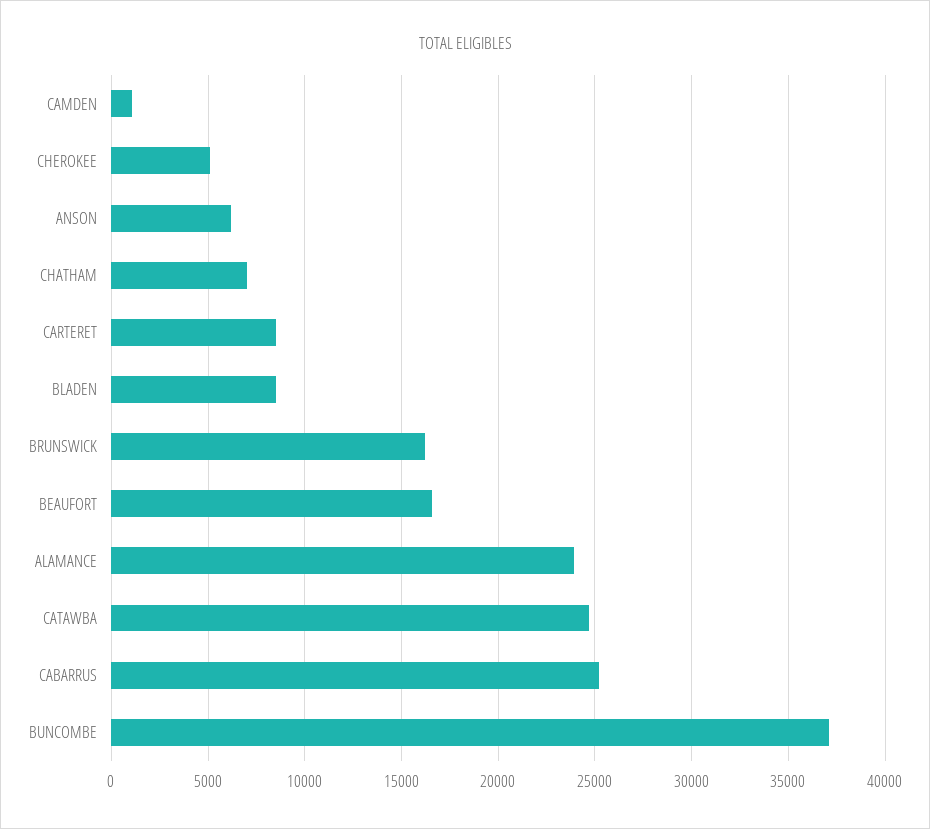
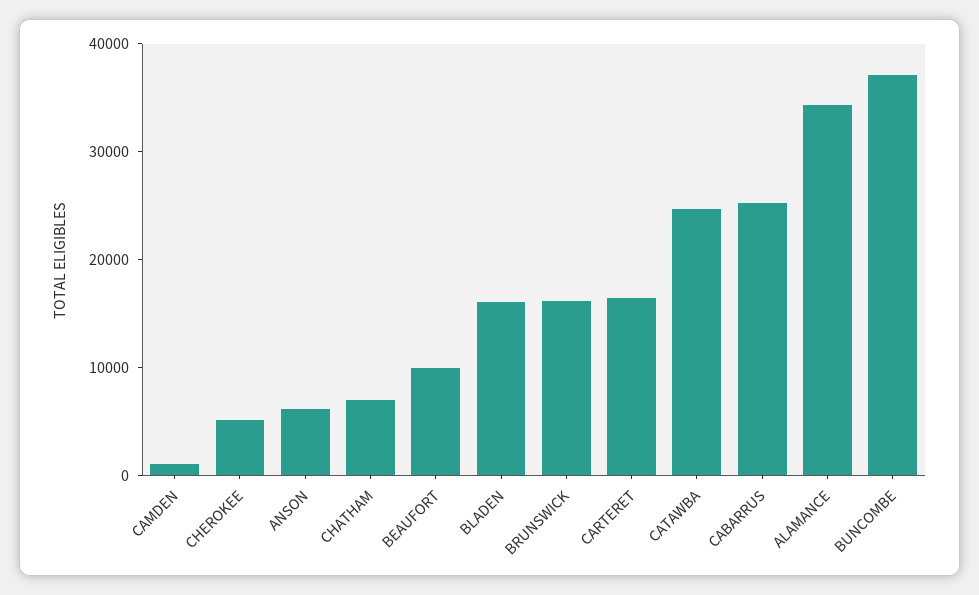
CARTERET: 8500 -> 16000
BLADEN: 8500 -> 16000
BEAUFORT: 16500 -> 10000
ALAMANCE: 24000 -> 34000

